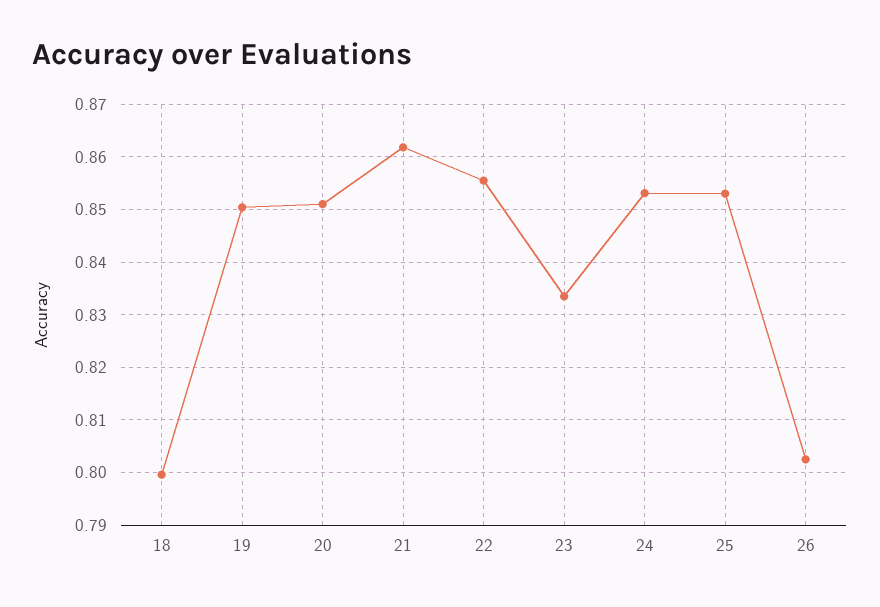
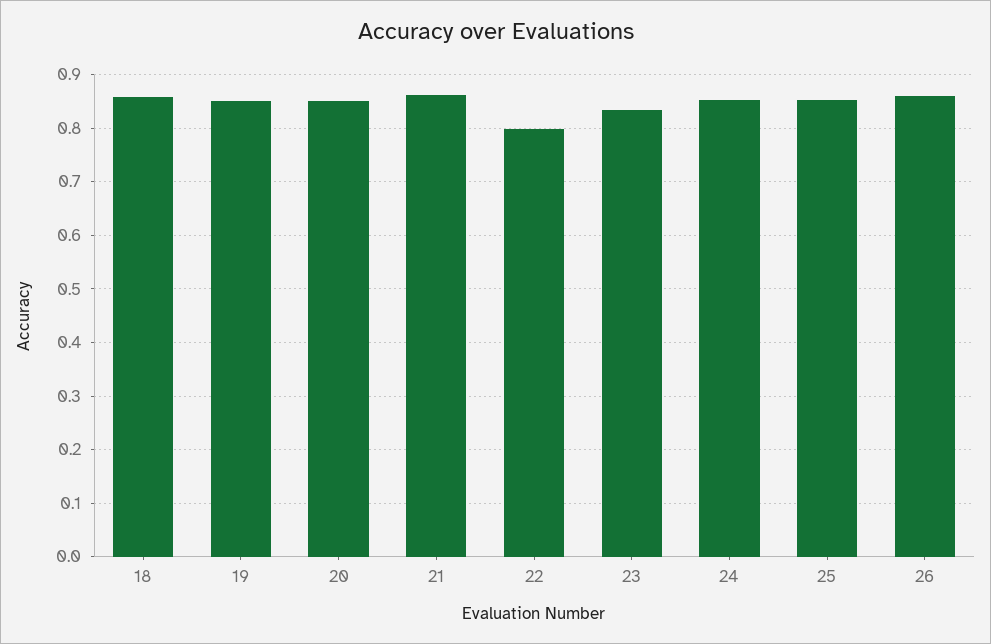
18: 0.8 -> 0.86
22: 0.856 -> 0.8
26: 0.802 -> 0.86

